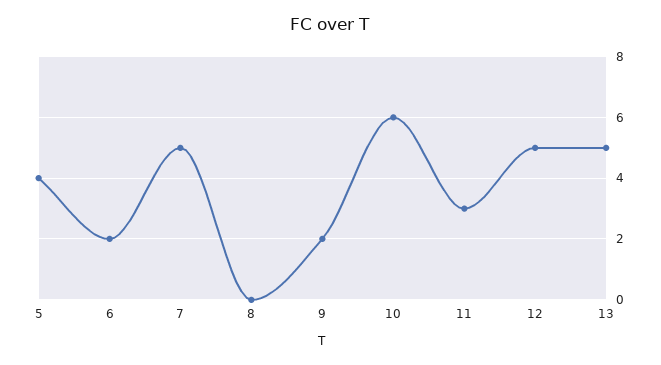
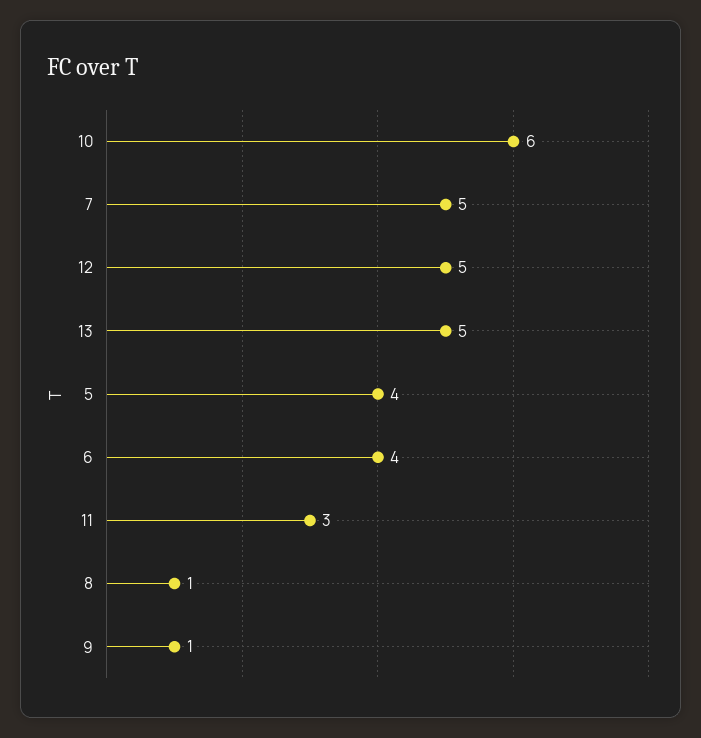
6: 2 -> 4
8: 0 -> 1
9: 2 -> 1

